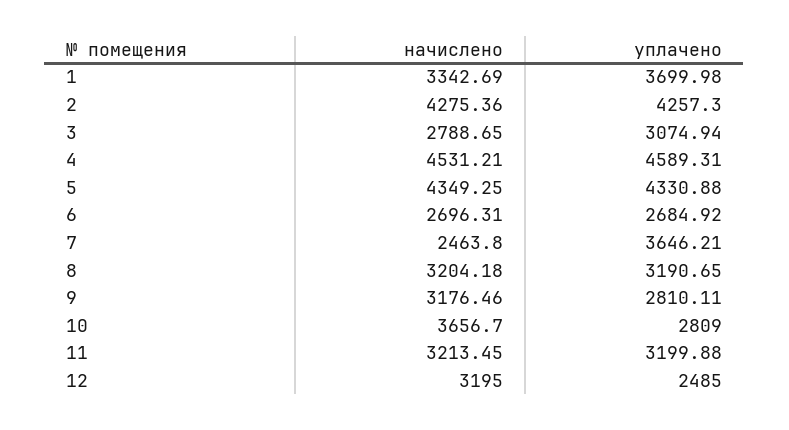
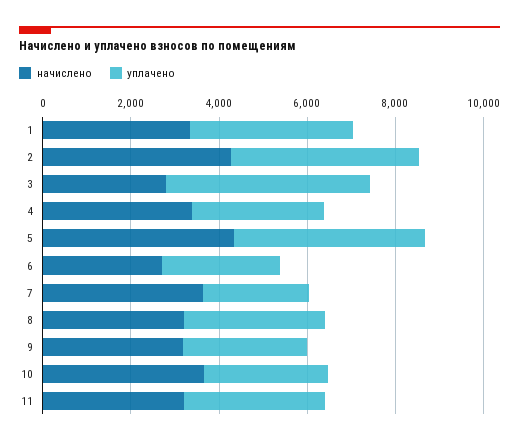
уплачено, 3: 3074.94 -> 4500
начислено, 4: 4531.21 -> 3500
уплачено, 4: 4589.31 -> 3000
начислено, 7: 2463.8 -> 3500
уплачено, 7: 3646.21 -> 2500
начислено, 12: 3195 -> none
уплачено, 12: 2485 -> none

